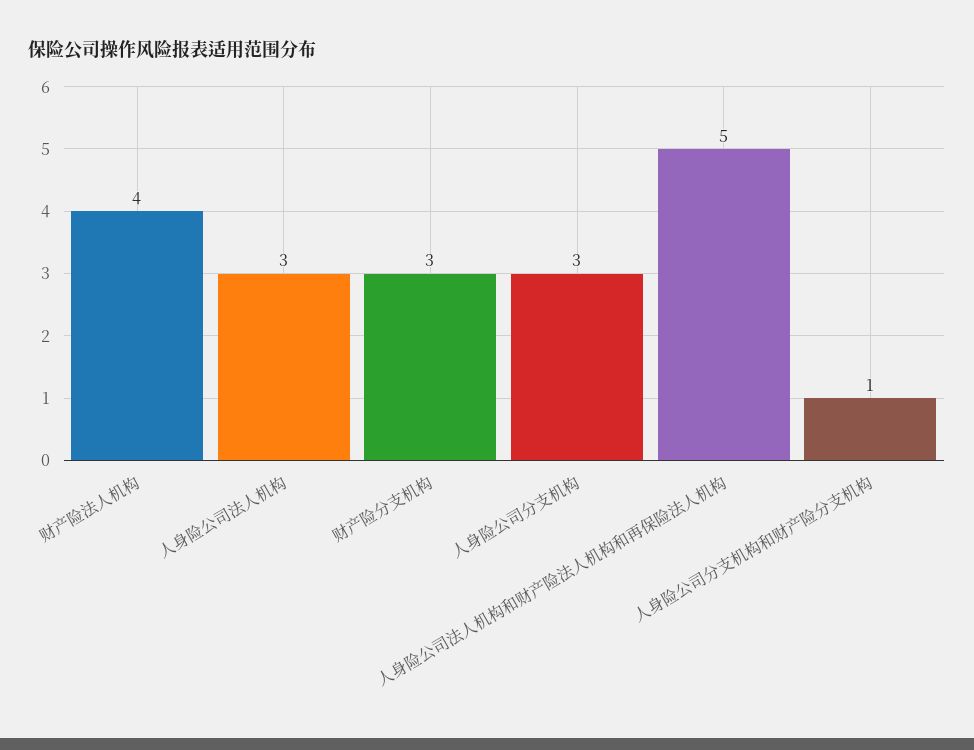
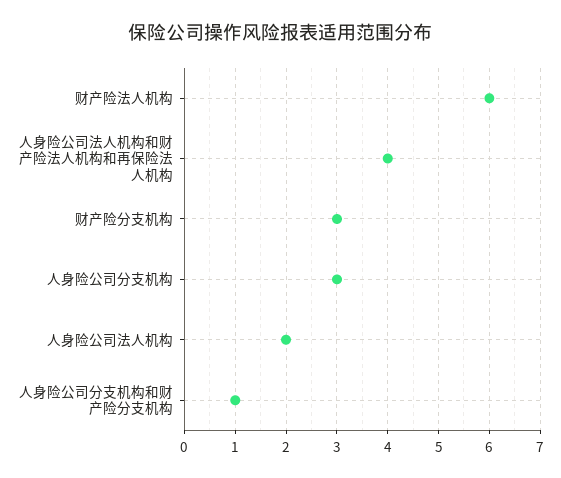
财产险法人机构: 4 -> 6
人身险公司法人机构: 3 -> 2
人身险公司法人机构和财产险法人机构和再保险法人机构: 5 -> 4

